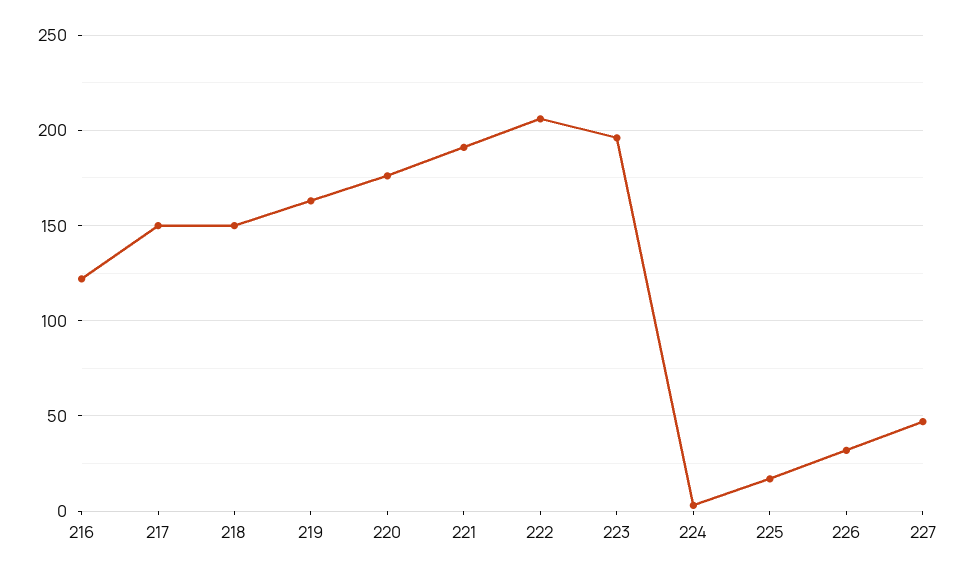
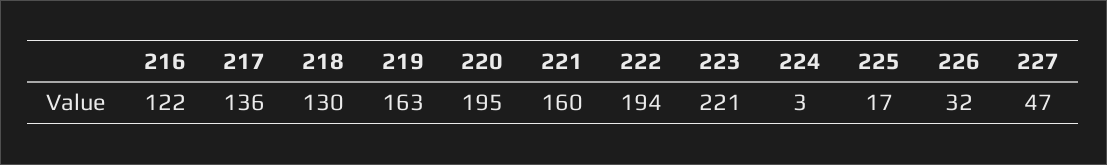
217: 150 -> 136
218: 150 -> 130
220: 175 -> 195
221: 190 -> 160
222: 205 -> 194
223: 195 -> 221

